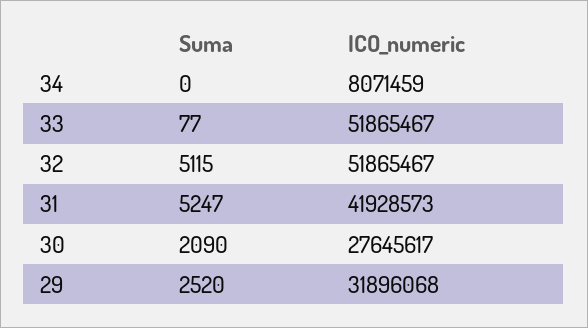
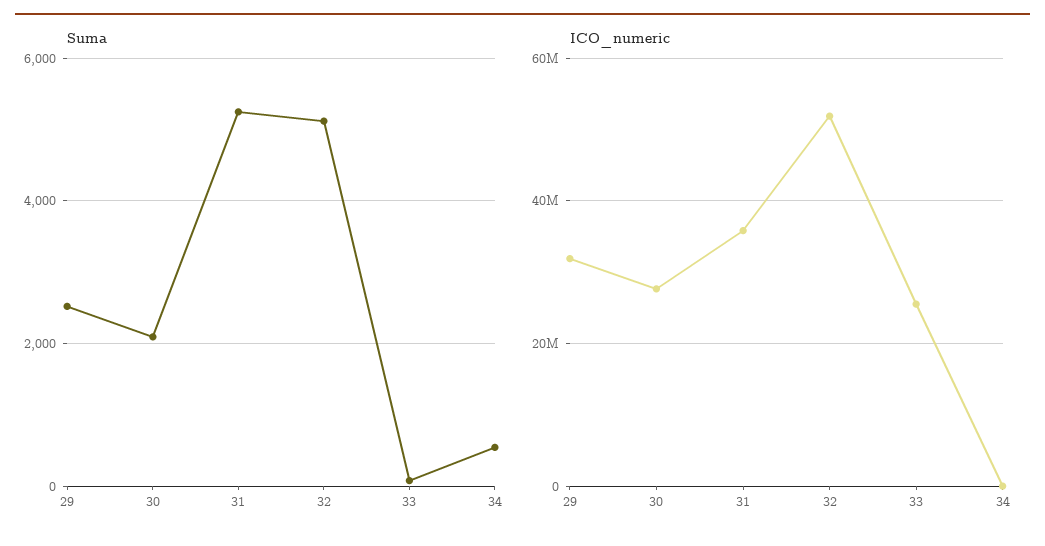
Suma, 34: 0 -> 600
ICO_numeric, 34: 8071459 -> 0
ICO_numeric, 33: 51865467 -> 26000000
ICO_numeric, 31: 41928573 -> 36000000

